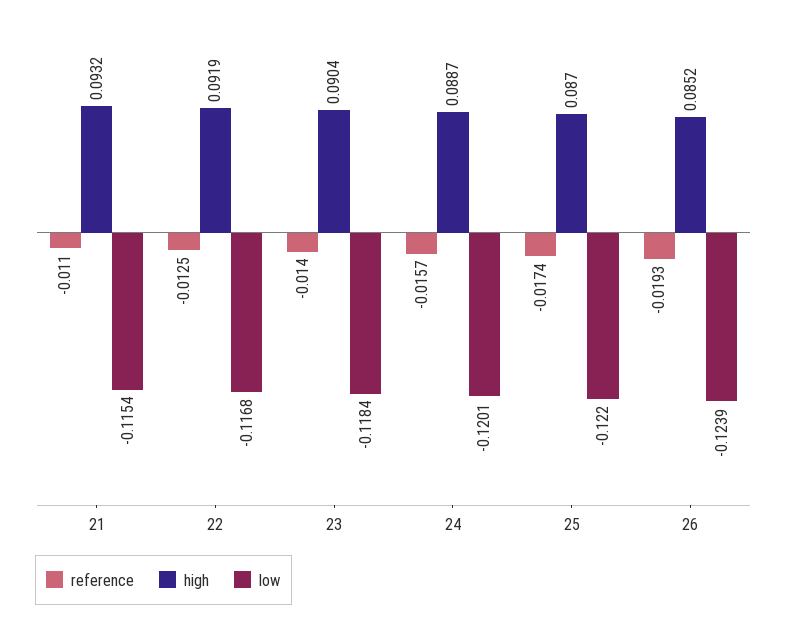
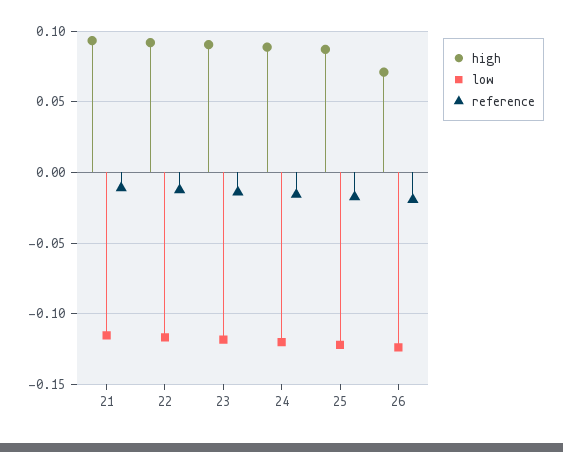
high, 26: 0.0852 -> 0.07

